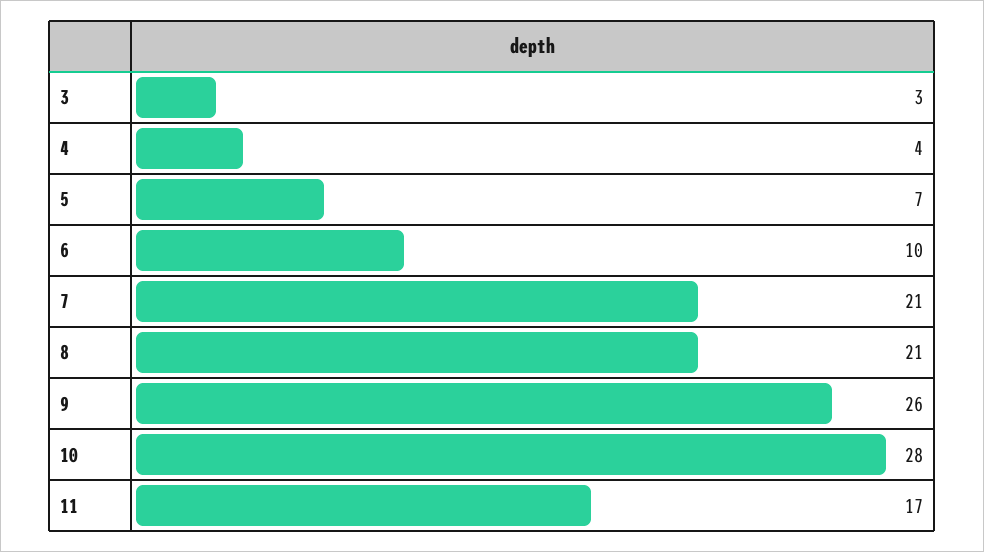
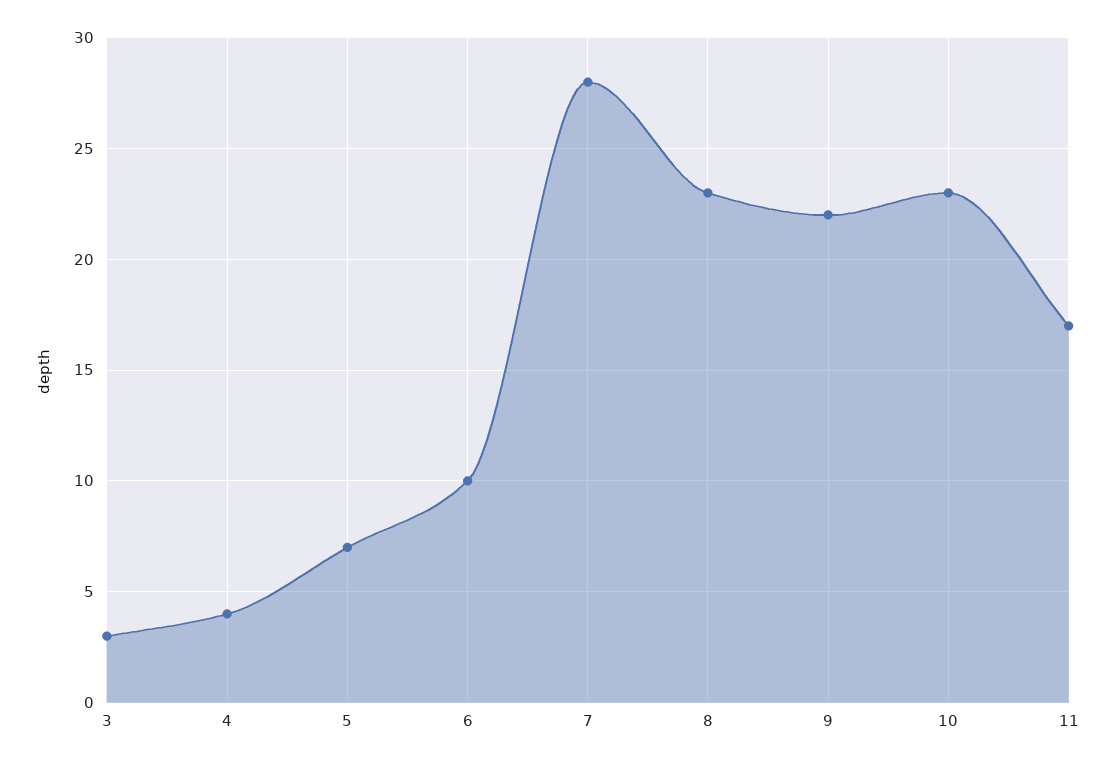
7: 21 -> 28
8: 21 -> 23
9: 26 -> 22
10: 28 -> 23

